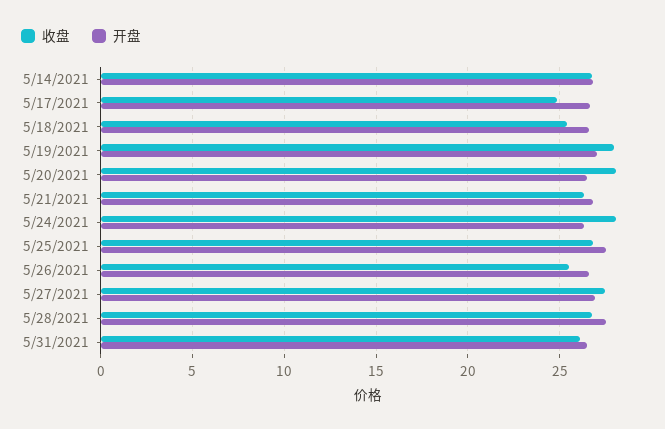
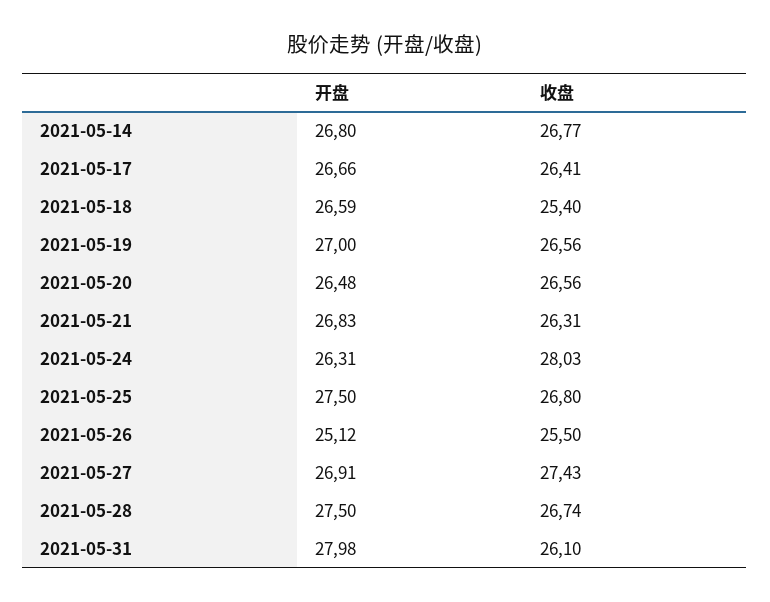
收盘, 5/17/2021: 25 -> 26.41
收盘, 5/19/2021: 28 -> 26.56
收盘, 5/20/2021: 28 -> 26.56
开盘, 5/26/2021: 26.5 -> 25.12
开盘, 5/31/2021: 26.5 -> 27.98

